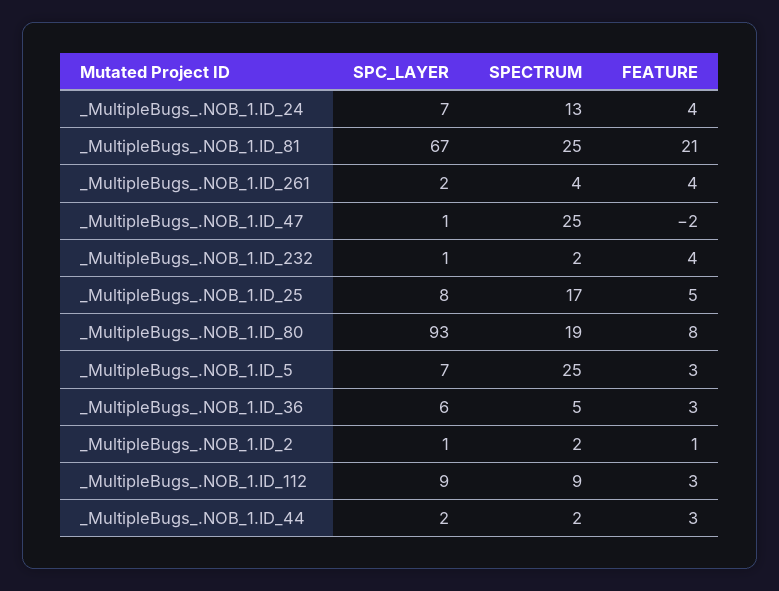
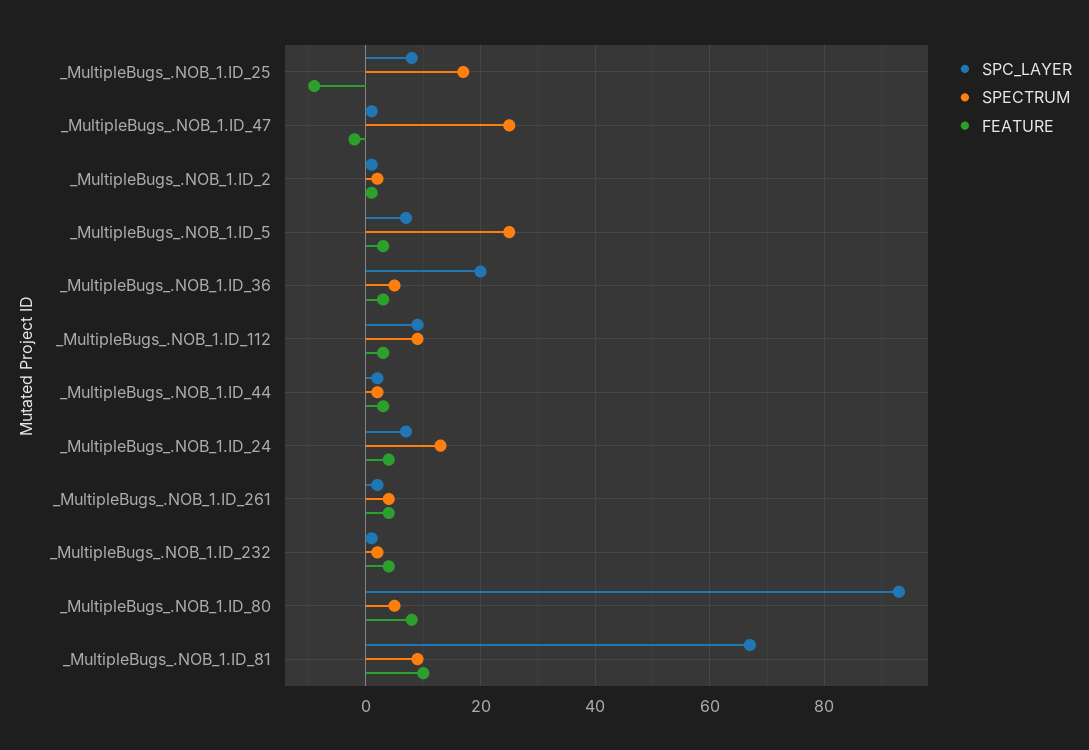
SPECTRUM, _MultipleBugs_.NOB_1.ID_81: 25 -> 10
FEATURE, _MultipleBugs_.NOB_1.ID_81: 21 -> 10
FEATURE, _MultipleBugs_.NOB_1.ID_25: 5 -> -10
SPECTRUM, _MultipleBugs_.NOB_1.ID_80: 19 -> 5
SPC_LAYER, _MultipleBugs_.NOB_1.ID_36: 6 -> 20

